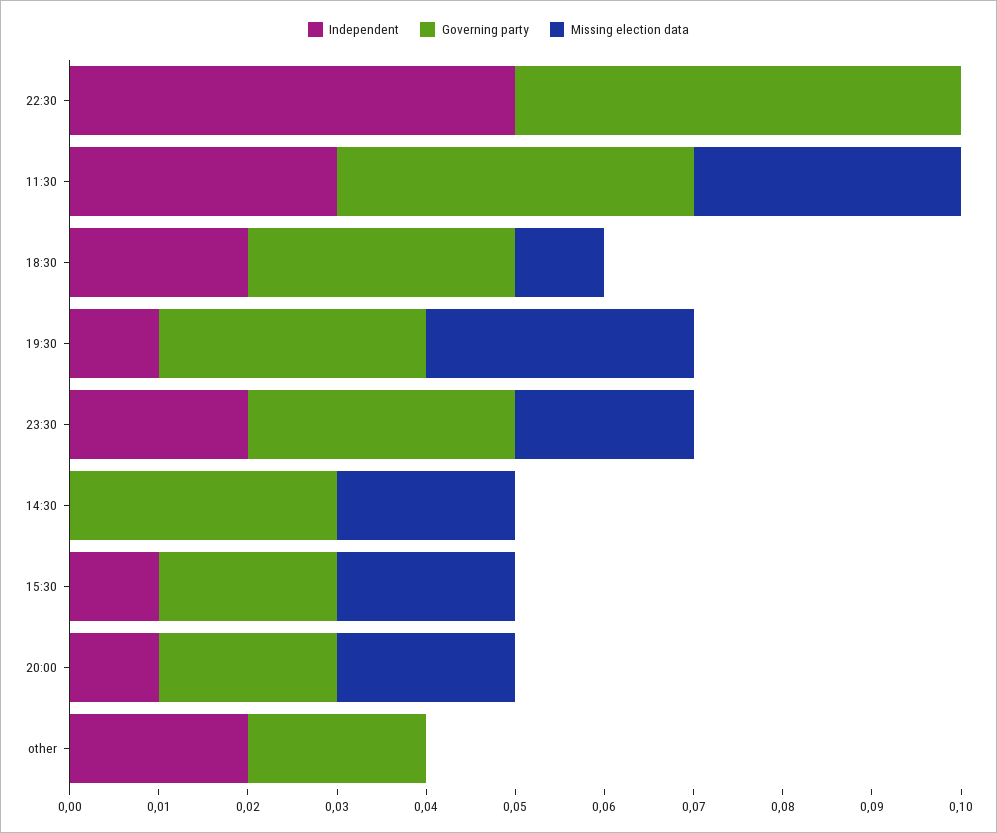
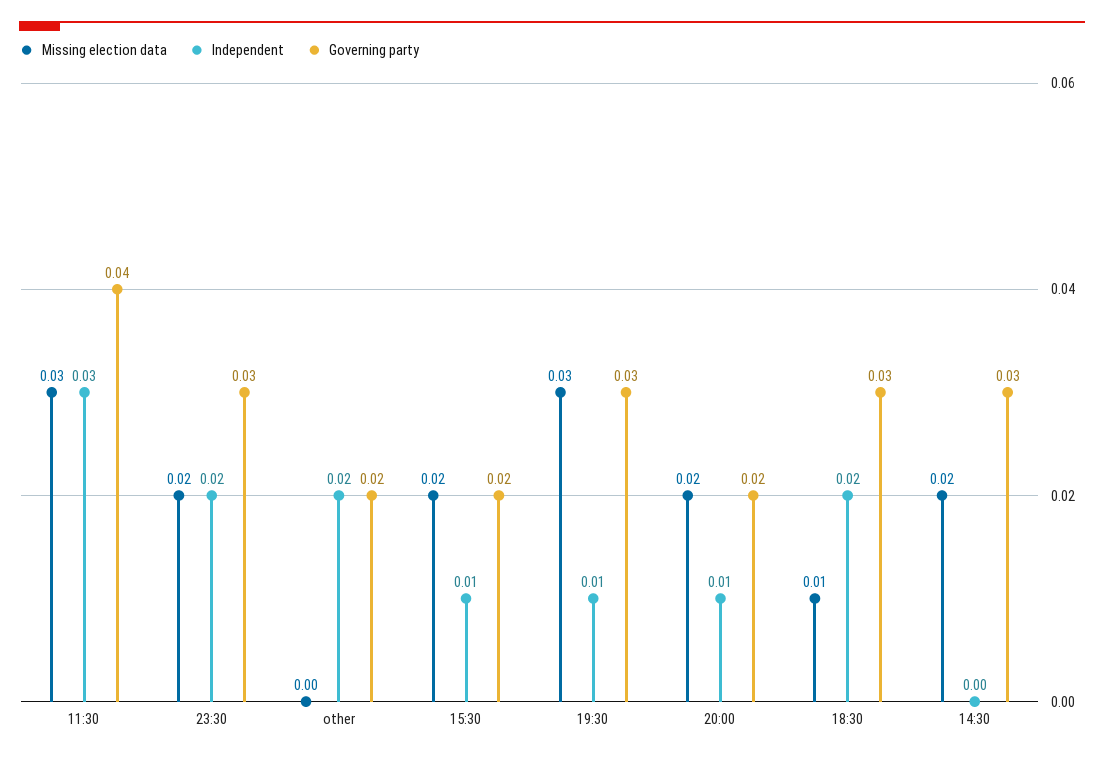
Independent, 22:30: 0.05 -> none
Governing party, 22:30: 0.05 -> none
Missing election data, 22:30: 0 -> none

